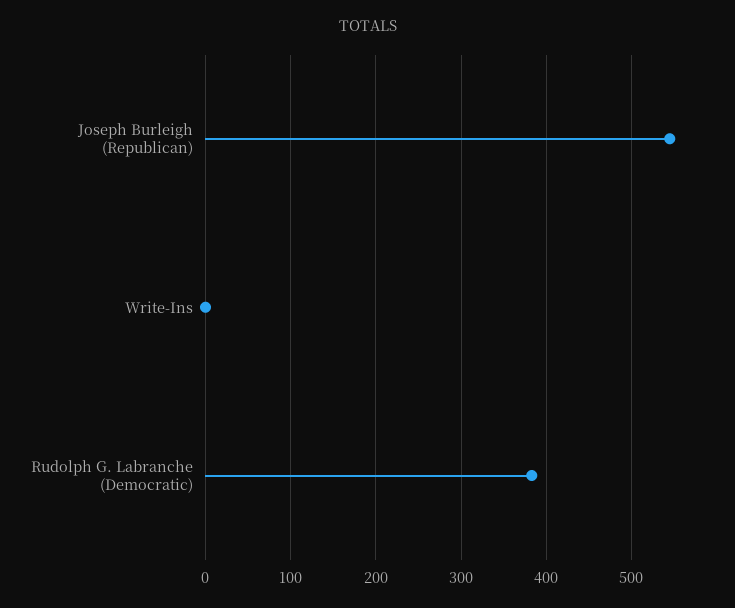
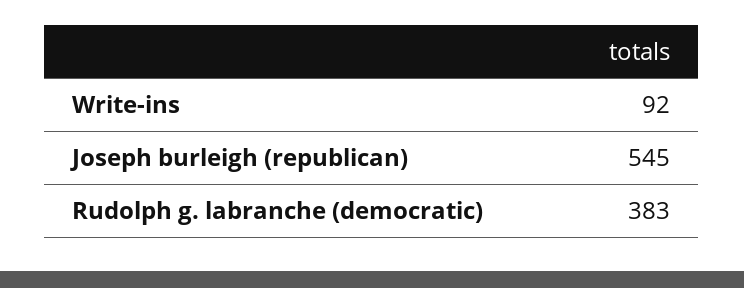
Write-Ins: 0 -> 92

